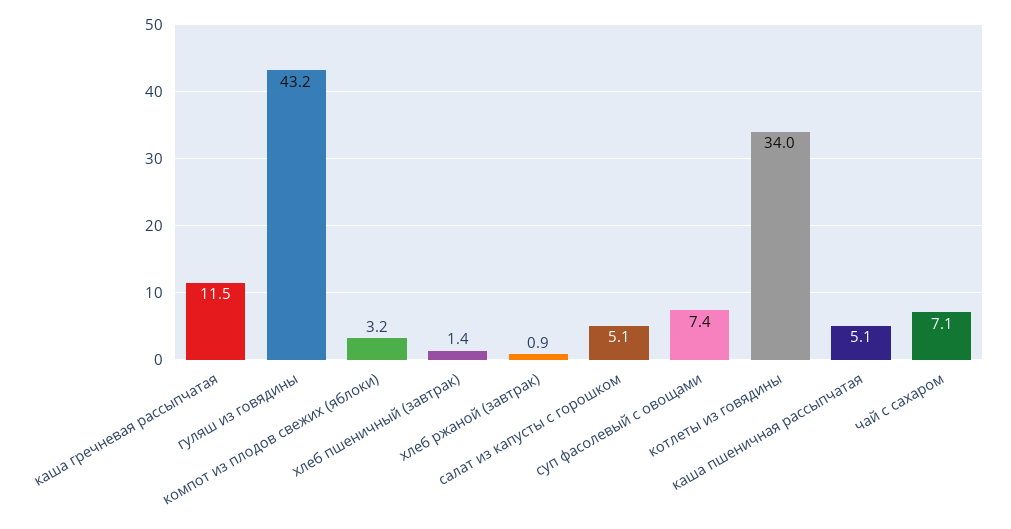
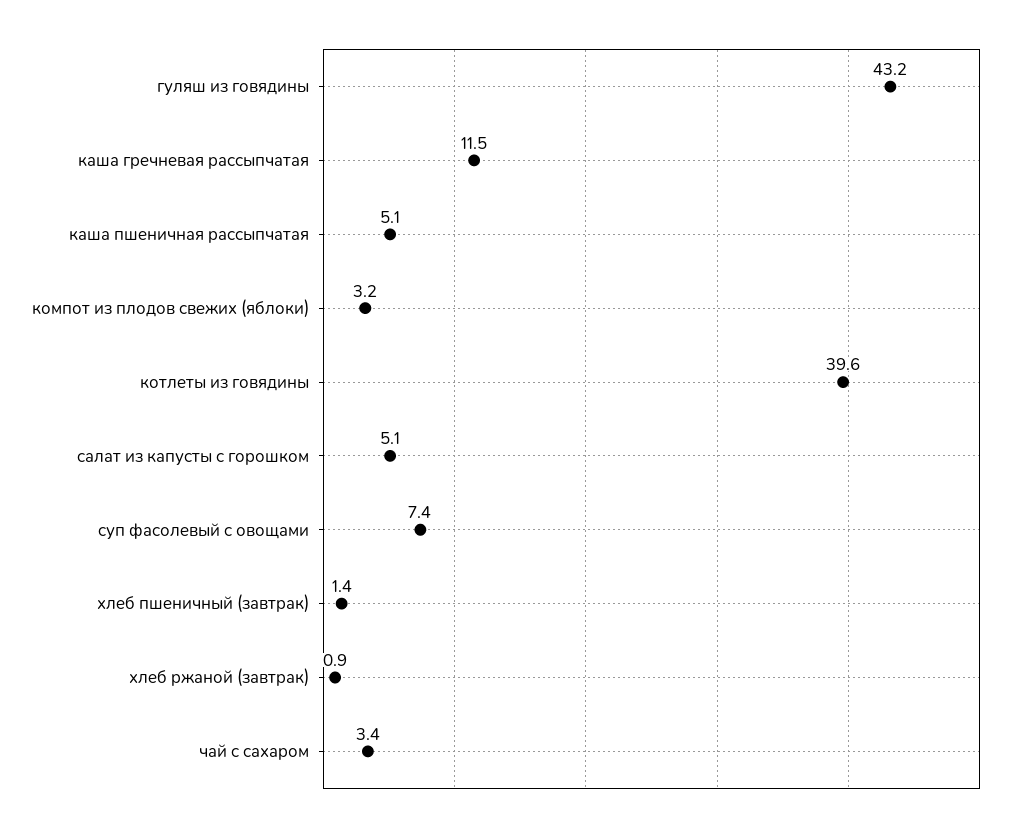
котлеты из говядины: 34 -> 39.6
чай с сахаром: 7.1 -> 3.4

